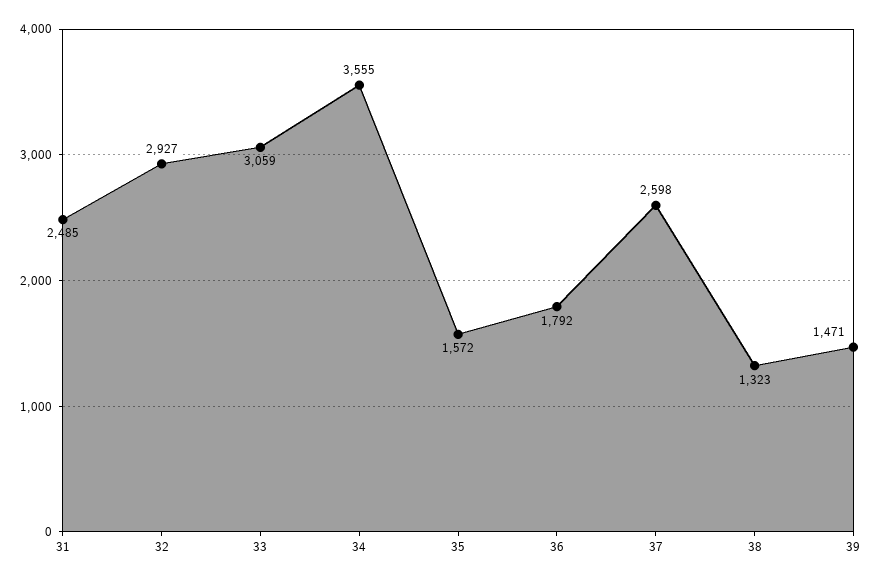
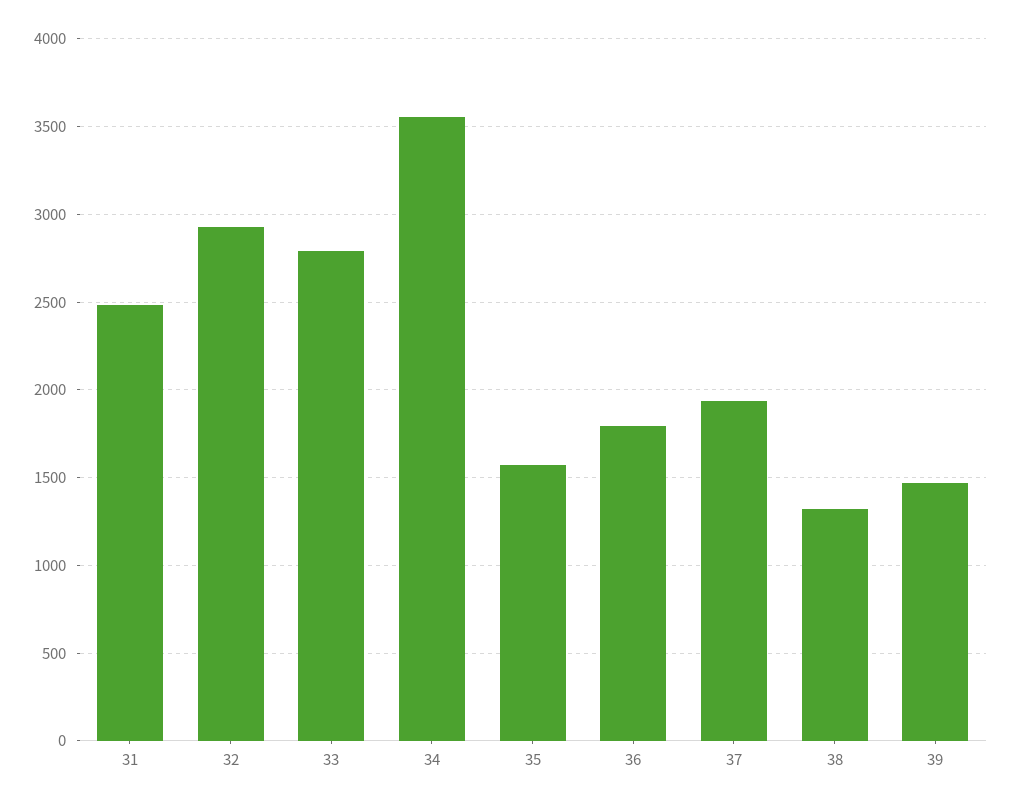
33: 3059 -> 2800
37: 2598 -> 1950

